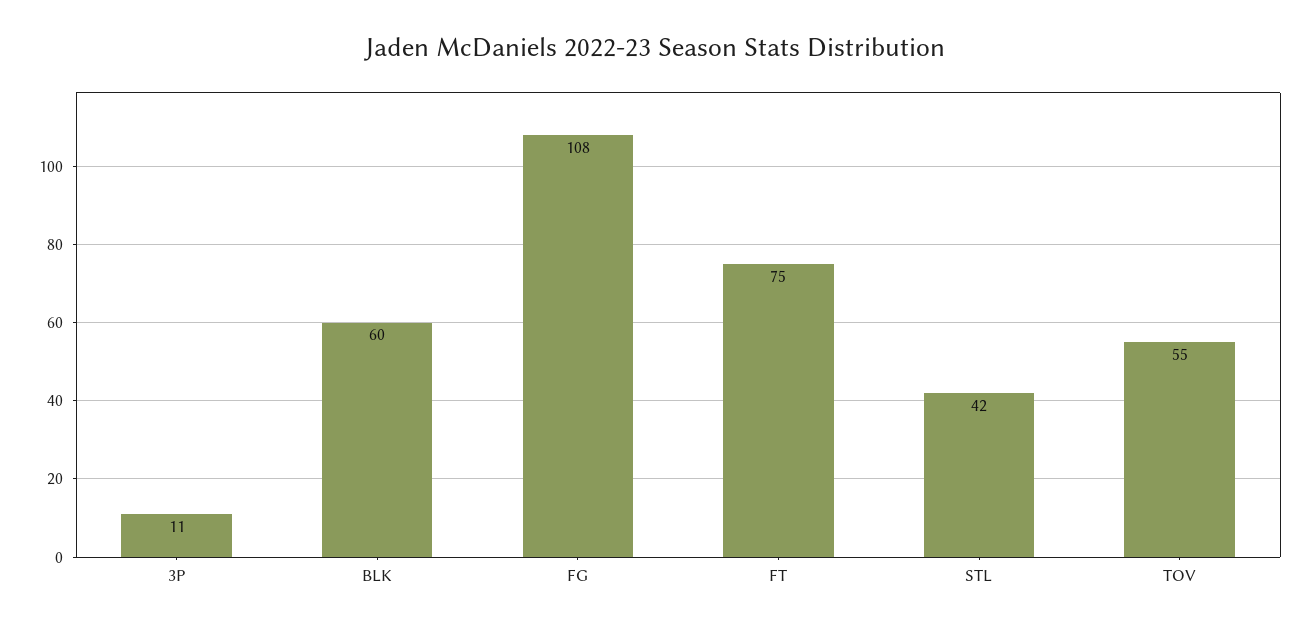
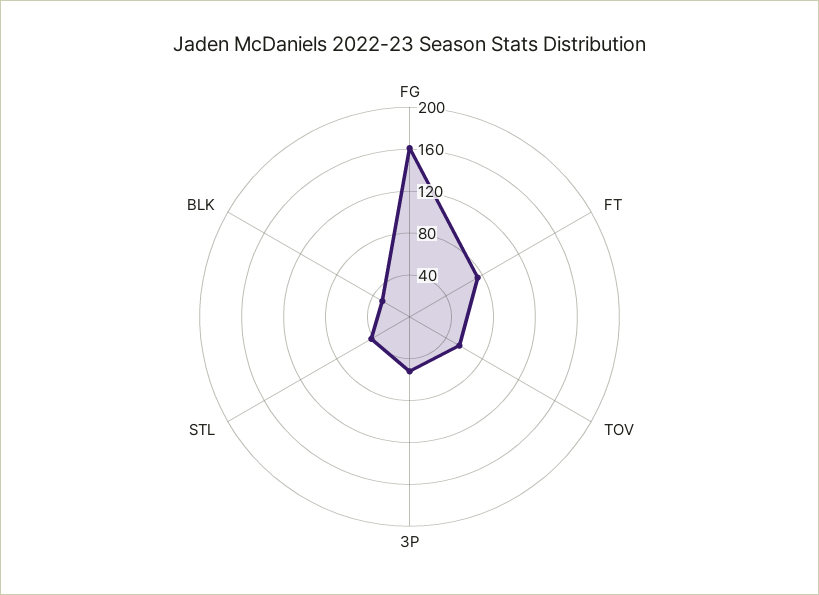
3P: 11 -> 50
BLK: 60 -> 30
FG: 108 -> 160

